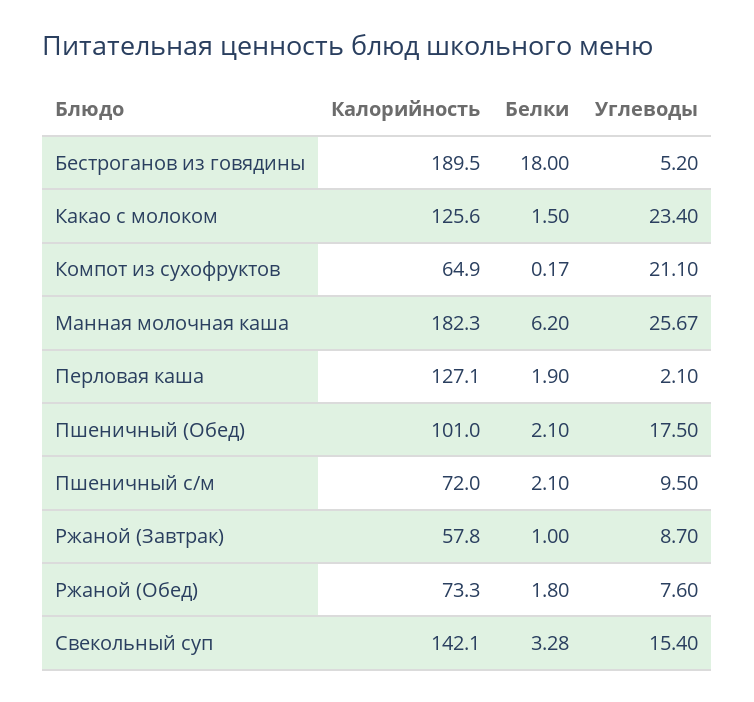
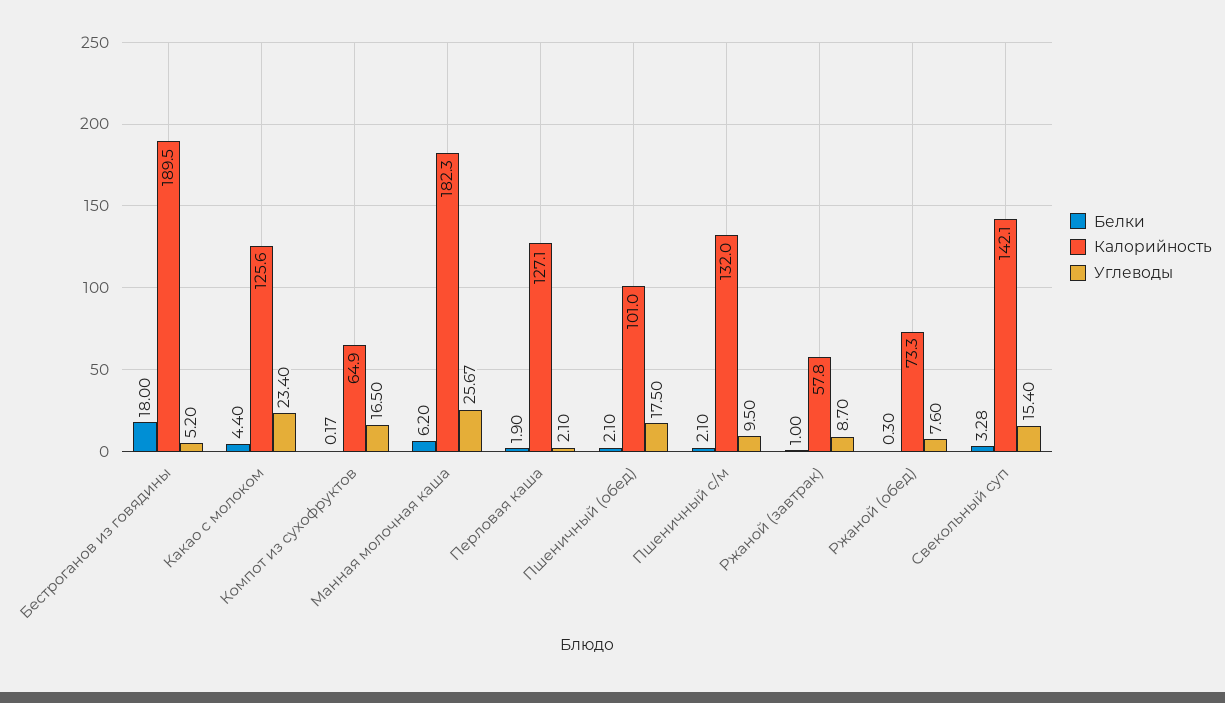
Белки, Какао с молоком: 1.5 -> 4.4
Углеводы, Компот из сухофруктов: 21.1 -> 16.5
Калорийность, Пшеничный с/м: 72 -> 132
Белки, Ржаной (Обед): 1.8 -> 0.3

